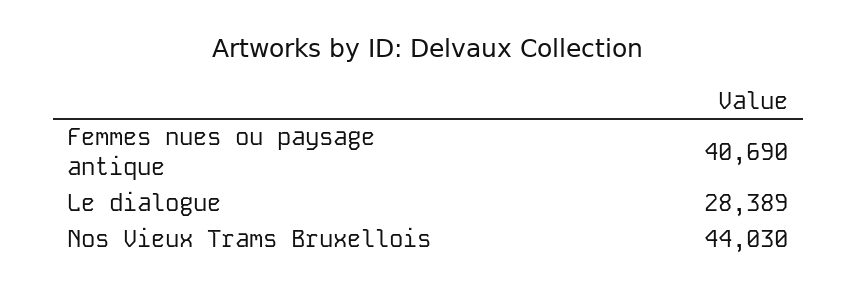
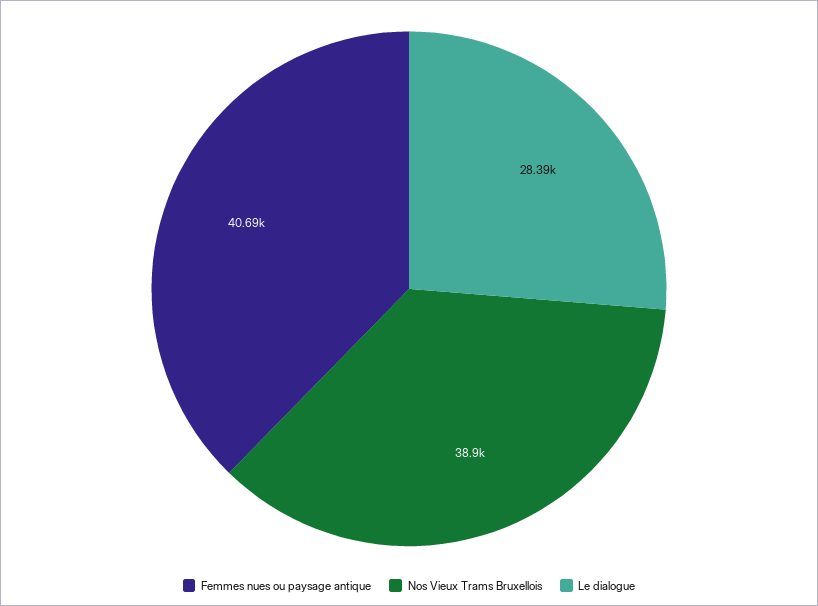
Nos Vieux Trams Bruxellois: 44030 -> 38900

